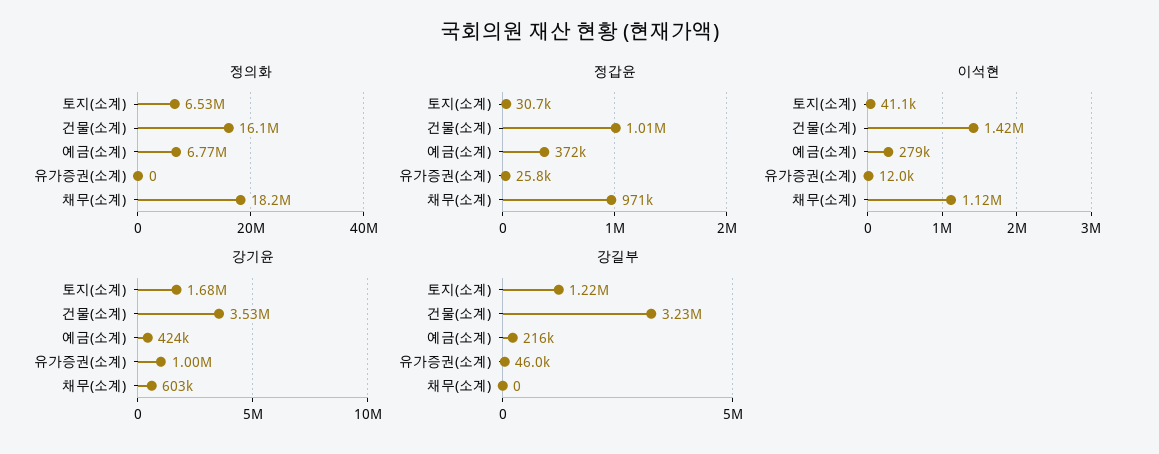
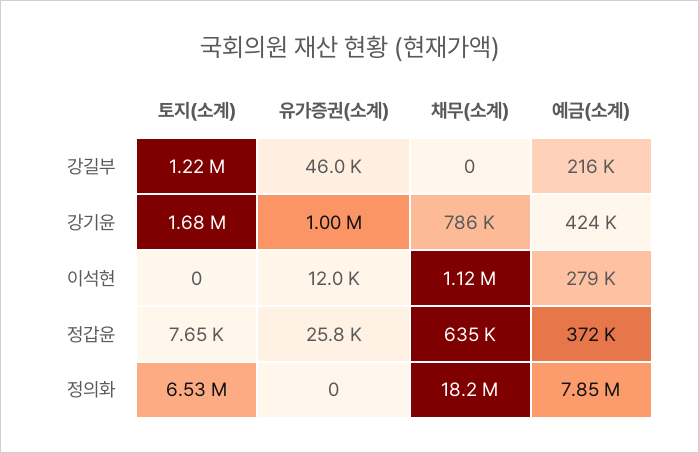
정의화, 건물(소계): 16100000 -> none
정의화, 예금(소계): 6770000 -> 7850000
정갑윤, 토지(소계): 30700 -> 7650
정갑윤, 건물(소계): 1010000 -> none
정갑윤, 채무(소계): 971000 -> 635000
이석현, 토지(소계): 41100 -> 0
이석현, 건물(소계): 1420000 -> none
강기윤, 건물(소계): 3530000 -> none
강기윤, 채무(소계): 603000 -> 786000
강길부, 건물(소계): 3230000 -> none

